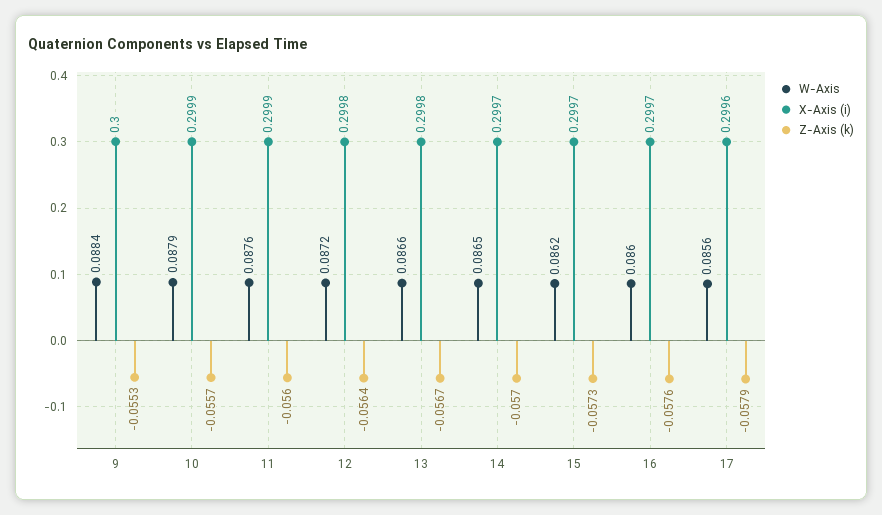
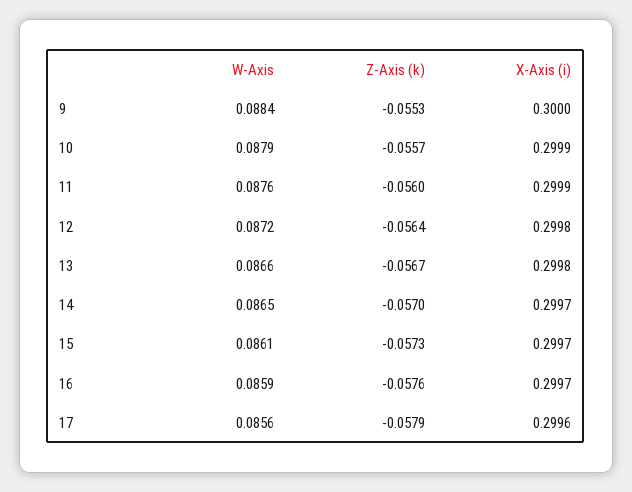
W-Axis, 15: 0.0862 -> 0.0861
W-Axis, 16: 0.086 -> 0.0859

